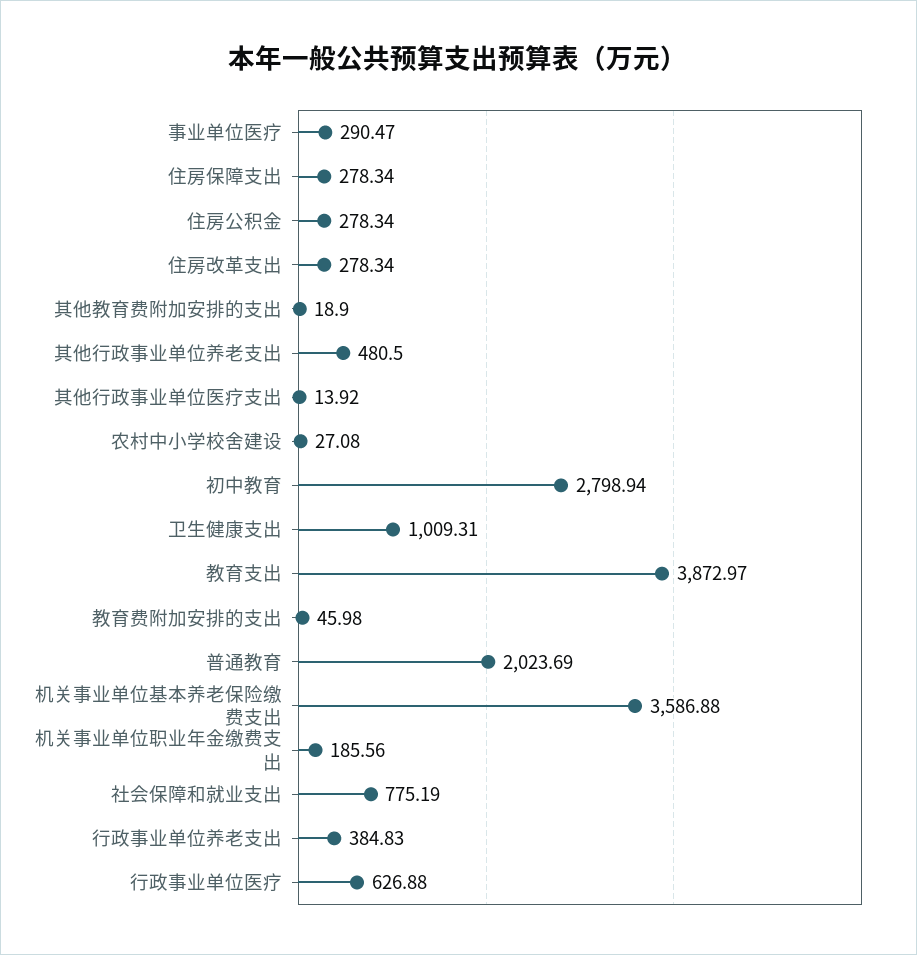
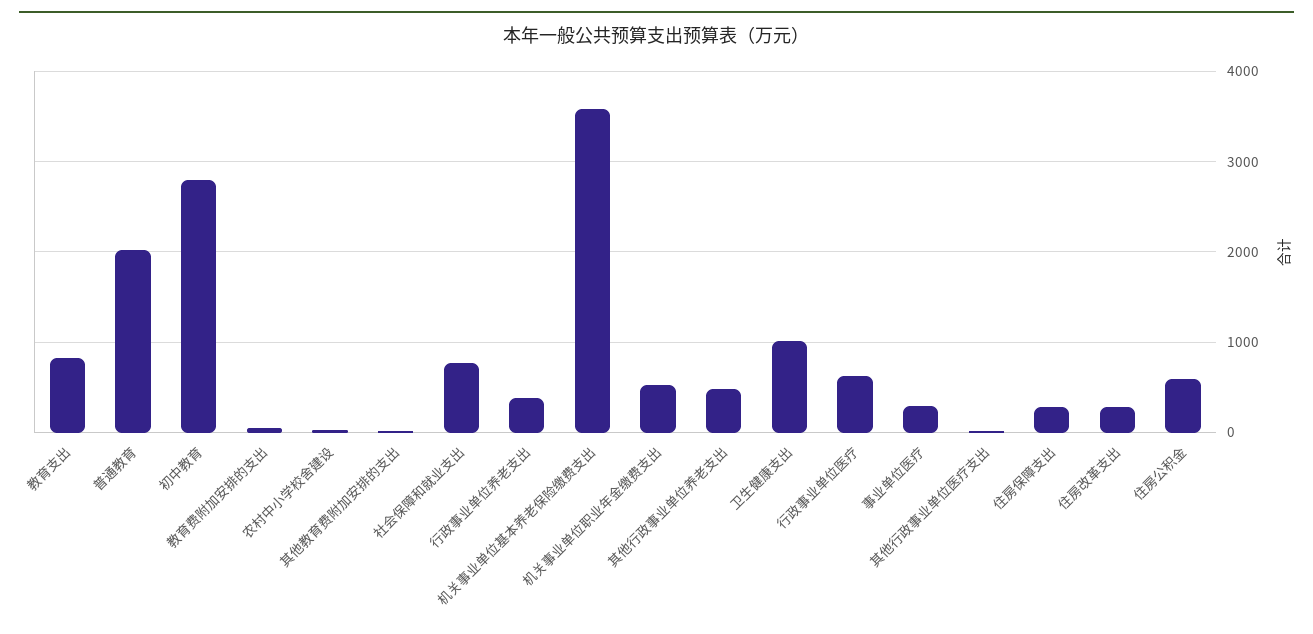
住房公积金: 278.34 -> 600
教育支出: 3872.97 -> 800
机关事业单位职业年金缴费支出: 185.56 -> 500

